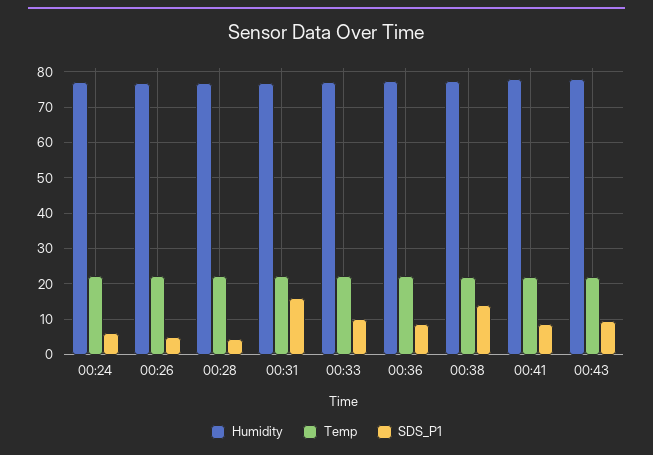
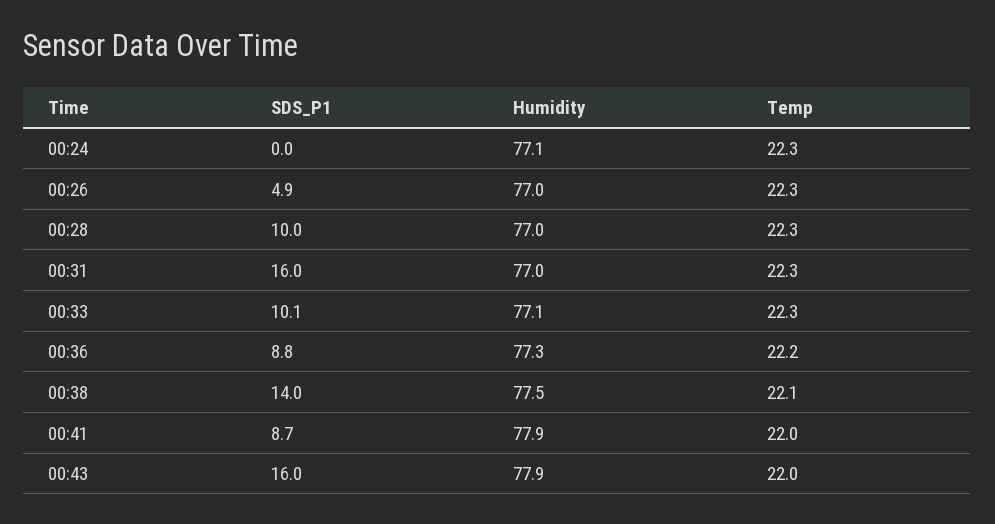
SDS_P1, 00:24: 6 -> 0
SDS_P1, 00:28: 4 -> 10
SDS_P1, 00:43: 10 -> 16

